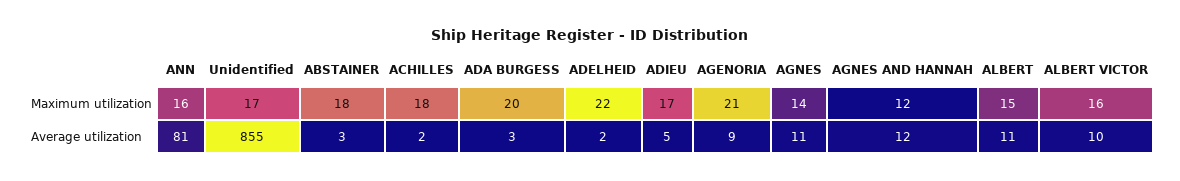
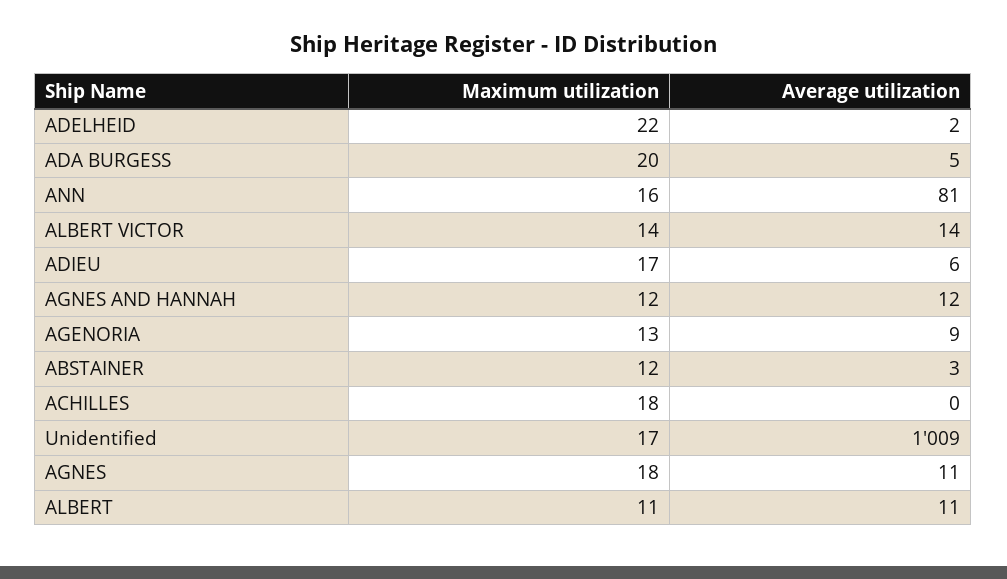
ABSTAINER, Maximum utilization: 18 -> 12
AGENORIA, Maximum utilization: 21 -> 13
AGNES, Maximum utilization: 14 -> 18
ALBERT, Maximum utilization: 15 -> 11
ALBERT VICTOR, Maximum utilization: 16 -> 14
Unidentified, Average utilization: 855 -> 1009
ACHILLES, Average utilization: 2 -> 0
ADA BURGESS, Average utilization: 3 -> 5
ADIEU, Average utilization: 5 -> 6
ALBERT VICTOR, Average utilization: 10 -> 14

